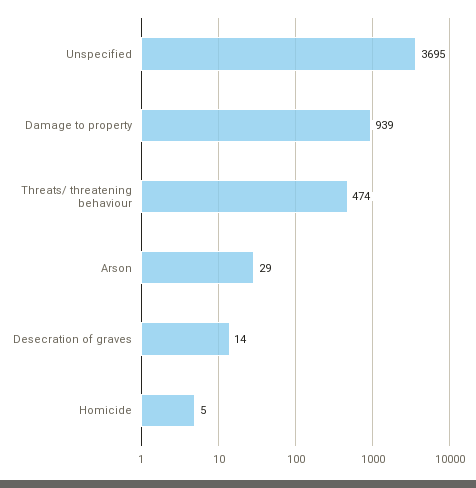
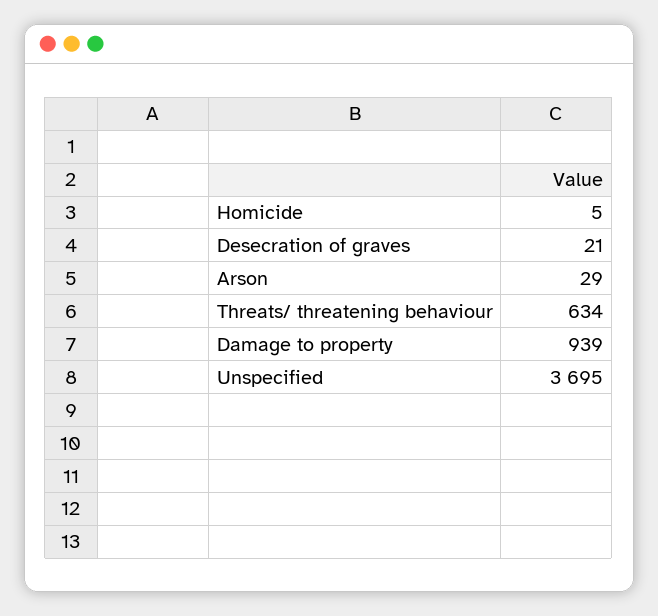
Threats/ threatening behaviour: 474 -> 634
Desecration of graves: 14 -> 21

